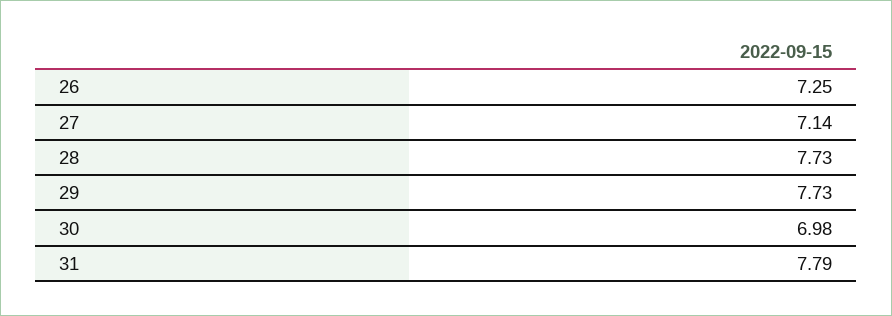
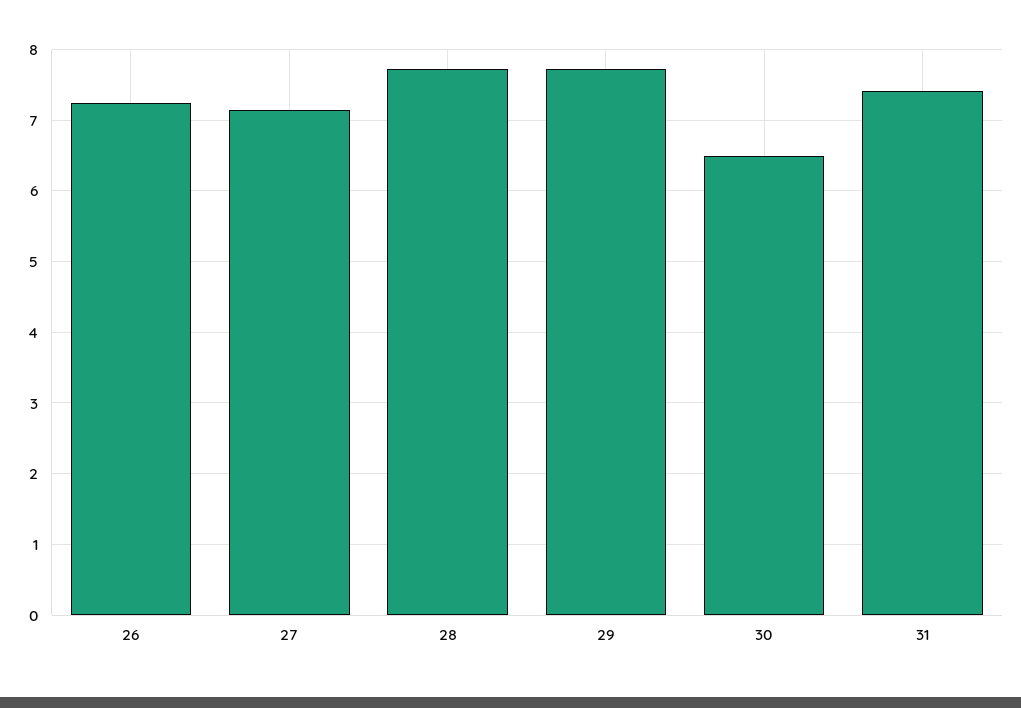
30: 6.98 -> 6.5
31: 7.79 -> 7.4

